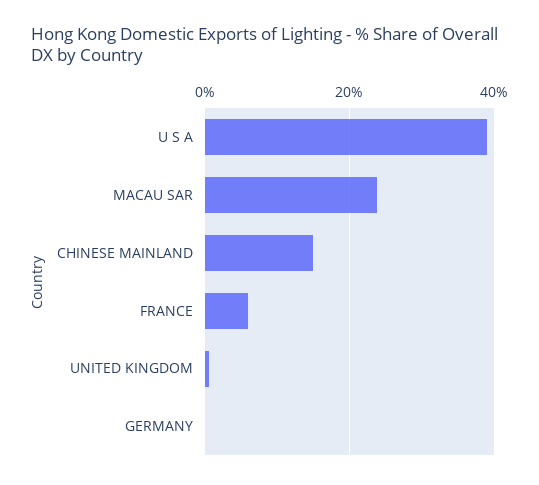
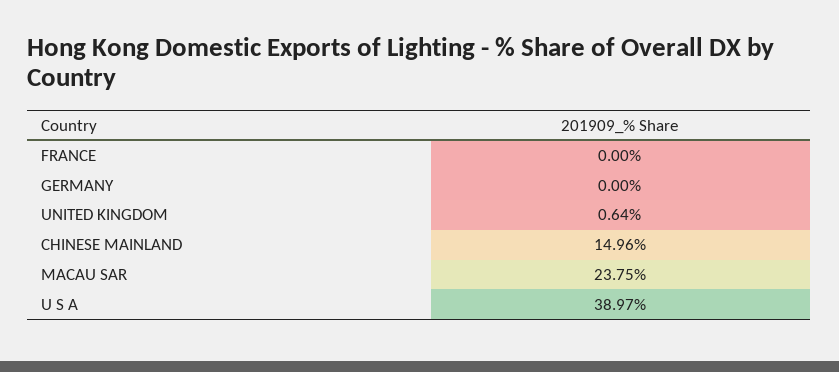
FRANCE: 6 -> 0

